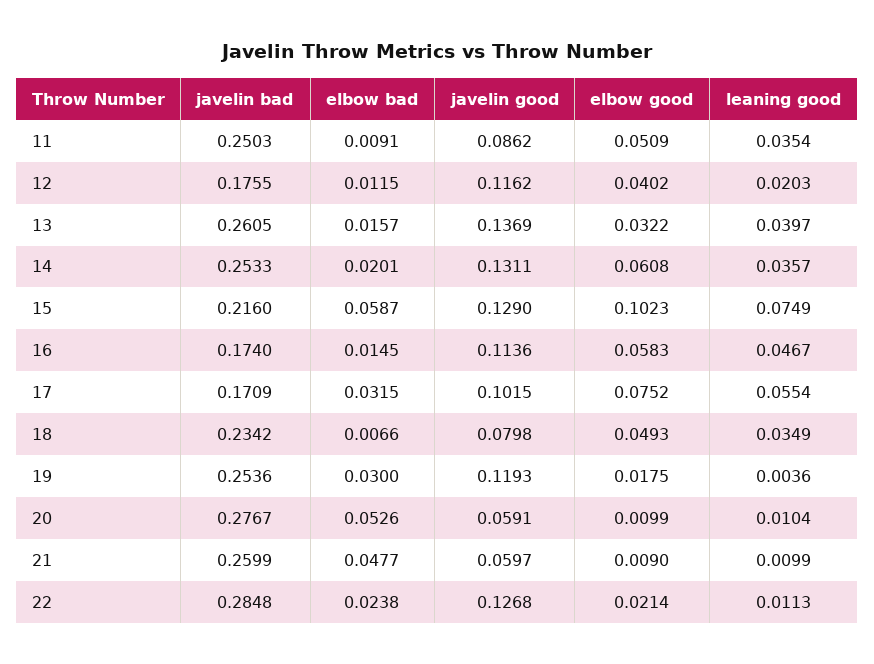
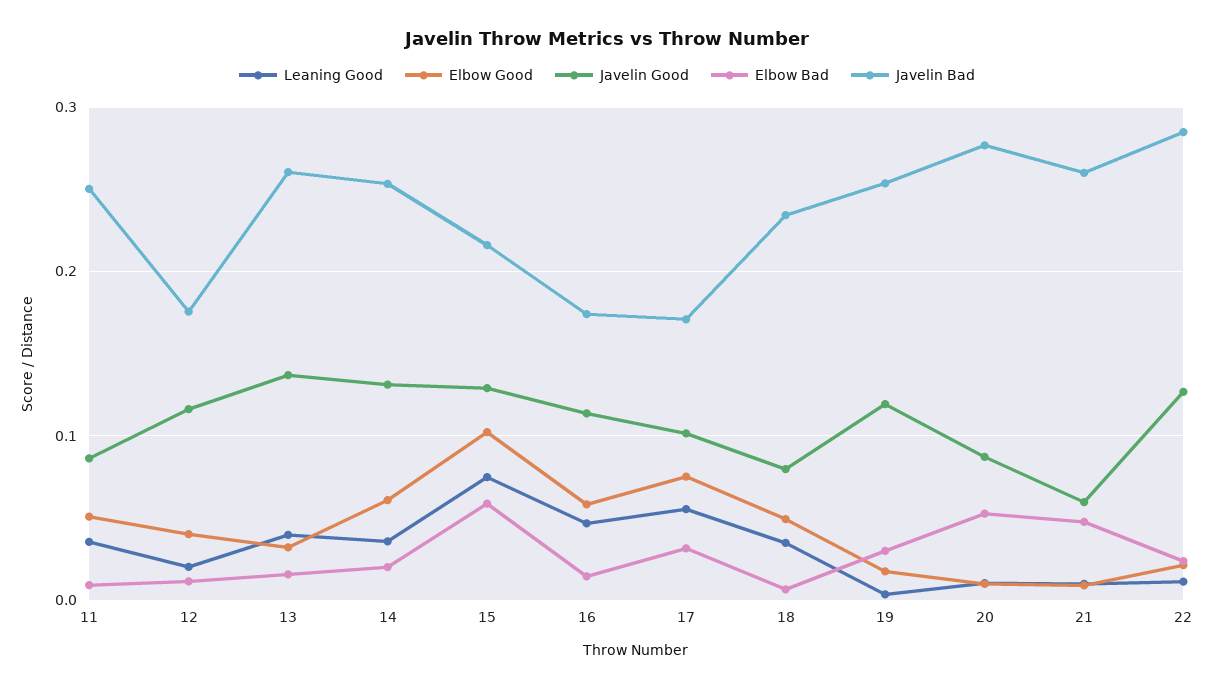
javelin good, 20: 0.0591 -> 0.09

